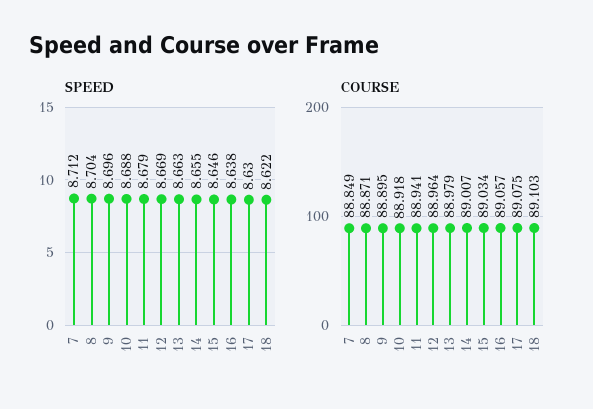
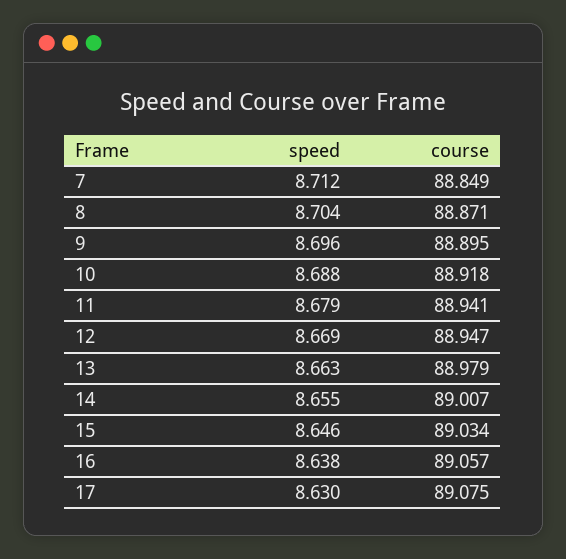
SPEED, 18: 8.622 -> none
COURSE, 12: 88.964 -> 88.947
COURSE, 18: 89.103 -> none

